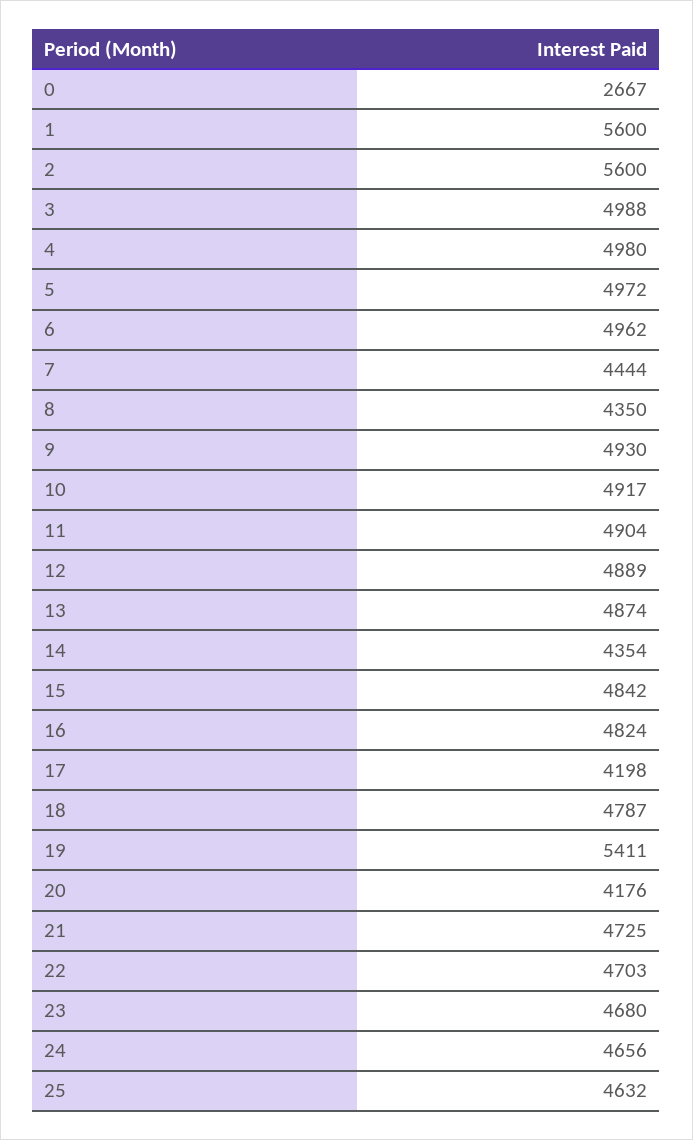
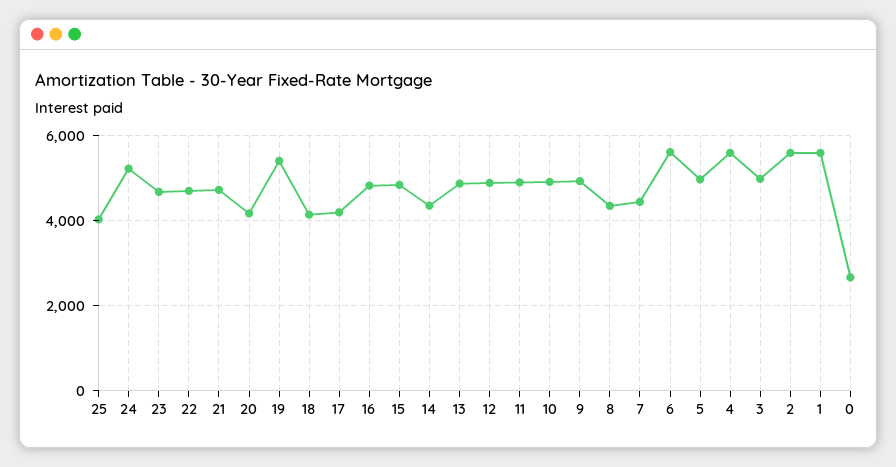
4: 4980 -> 5600
6: 4962 -> 5600
18: 4787 -> 4200
24: 4656 -> 5200
25: 4632 -> 4000

